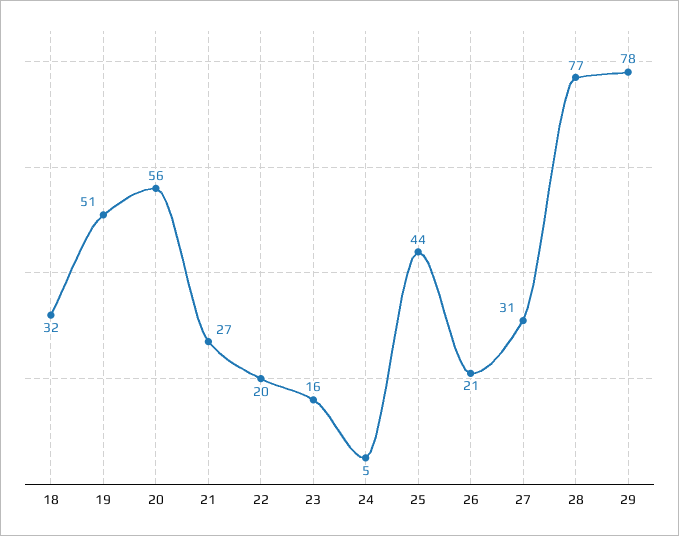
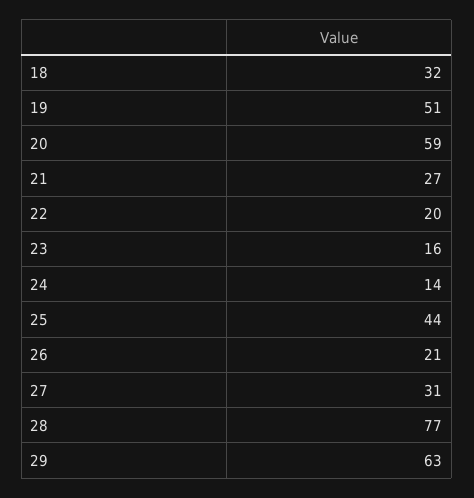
20: 56 -> 59
24: 5 -> 14
29: 78 -> 63

